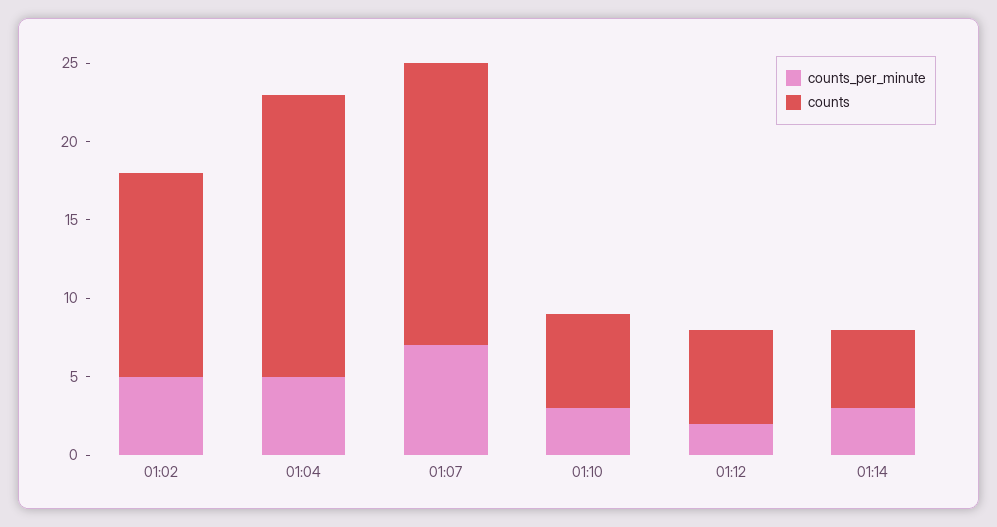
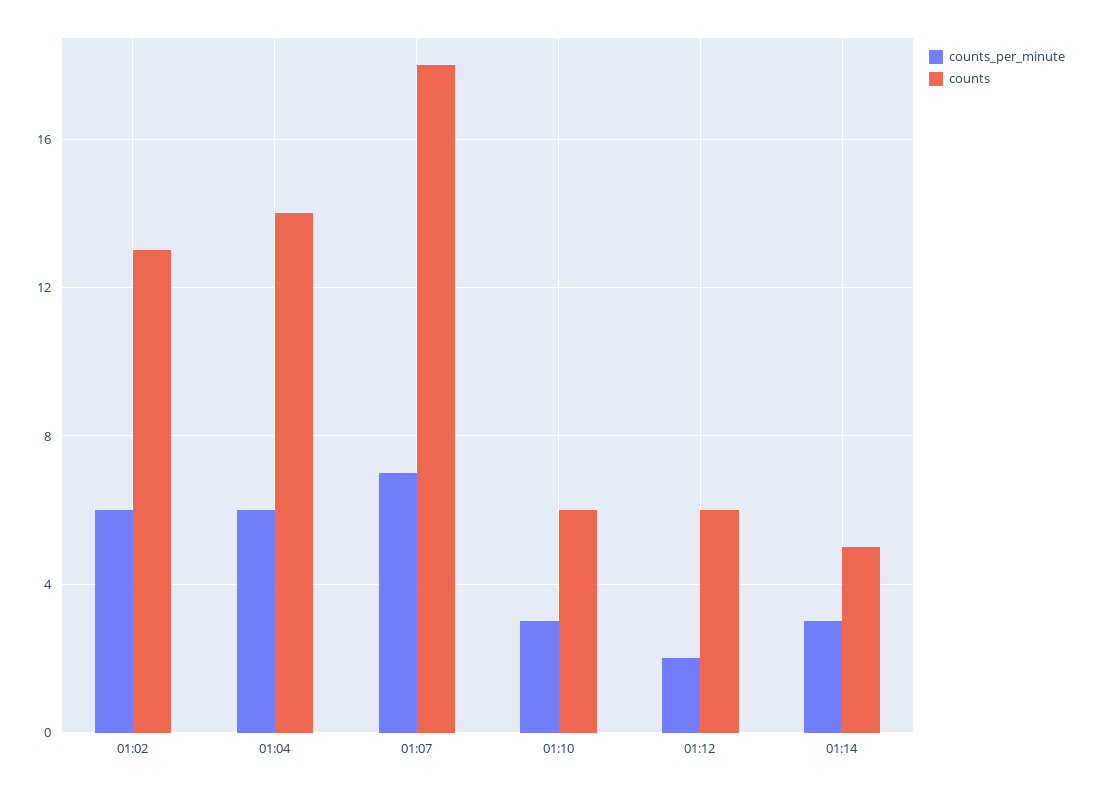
counts_per_minute, 01:02: 5 -> 6
counts_per_minute, 01:04: 5 -> 6
counts, 01:04: 18 -> 14

